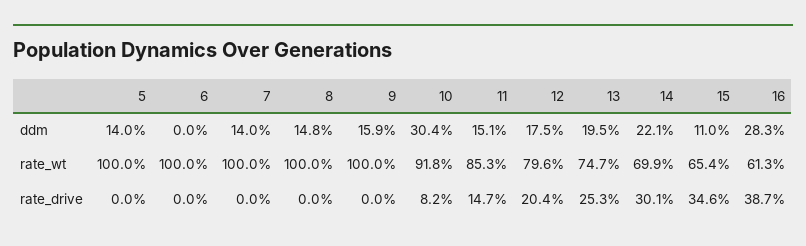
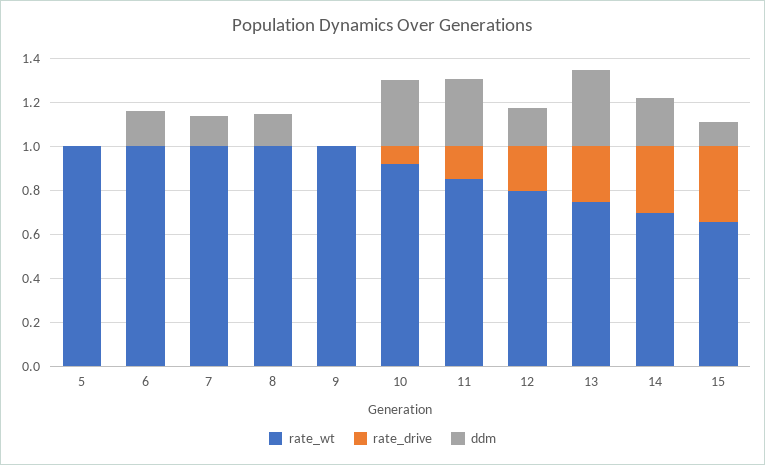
ddm, 5: 0.14 -> 0
ddm, 6: 0 -> 0.15
ddm, 9: 0.159 -> 0
ddm, 11: 0.151 -> 0.3
ddm, 13: 0.195 -> 0.35
ddm, 16: 0.283 -> none
rate_wt, 16: 0.613 -> none
rate_drive, 16: 0.387 -> none

